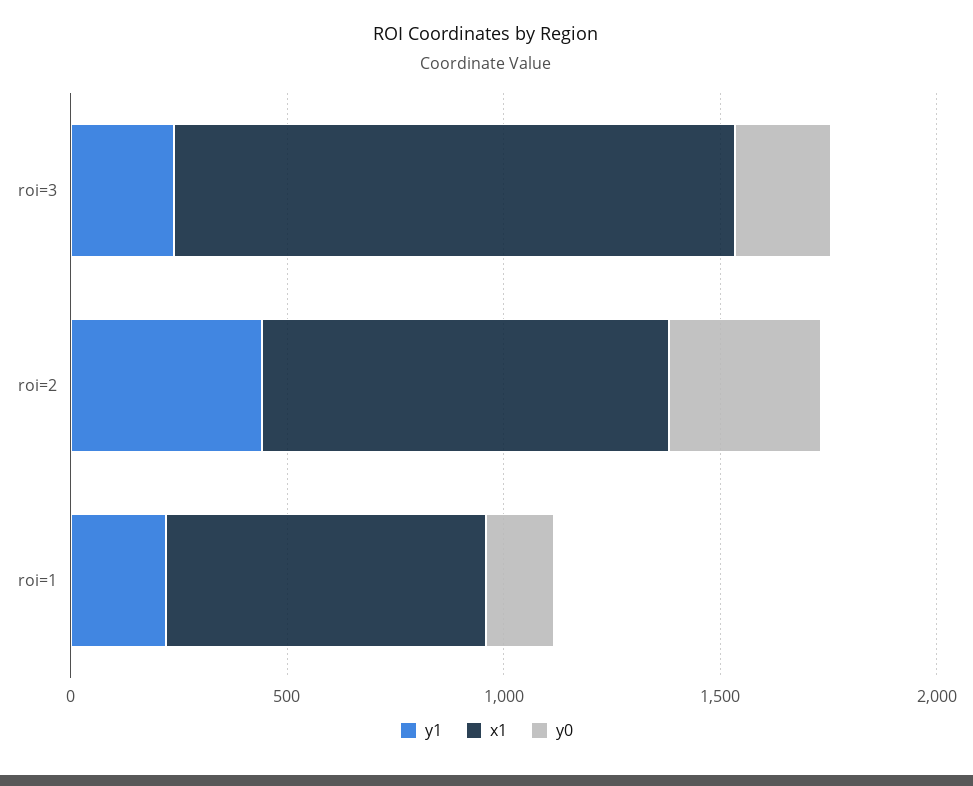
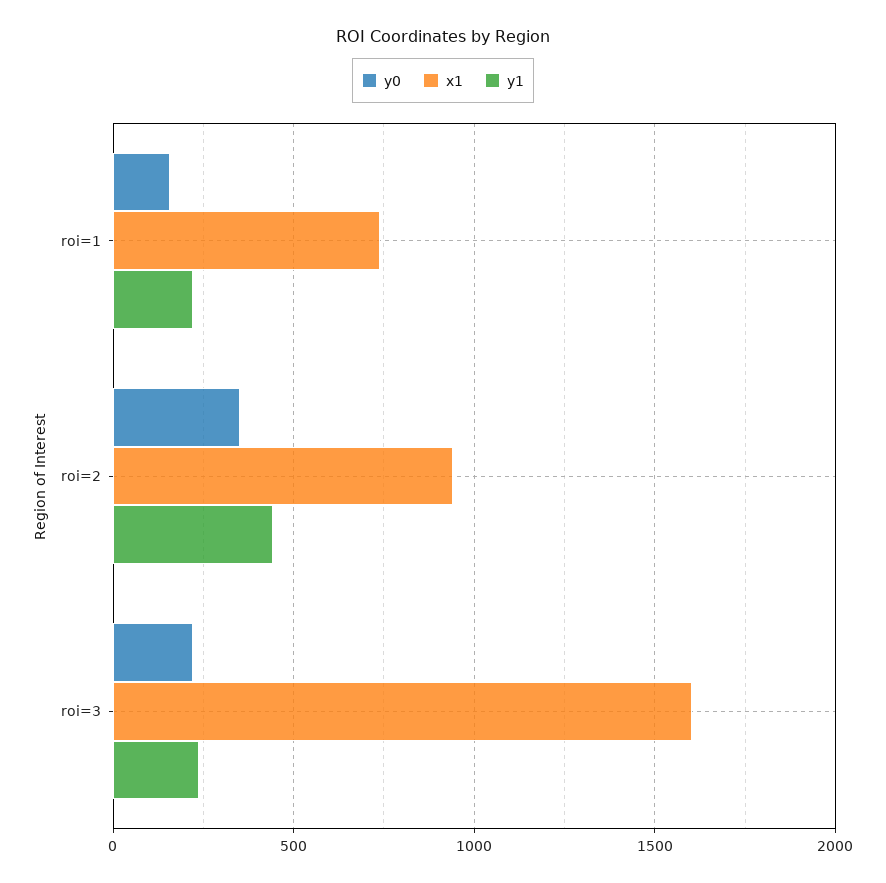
x1, roi=3: 1300 -> 1600

